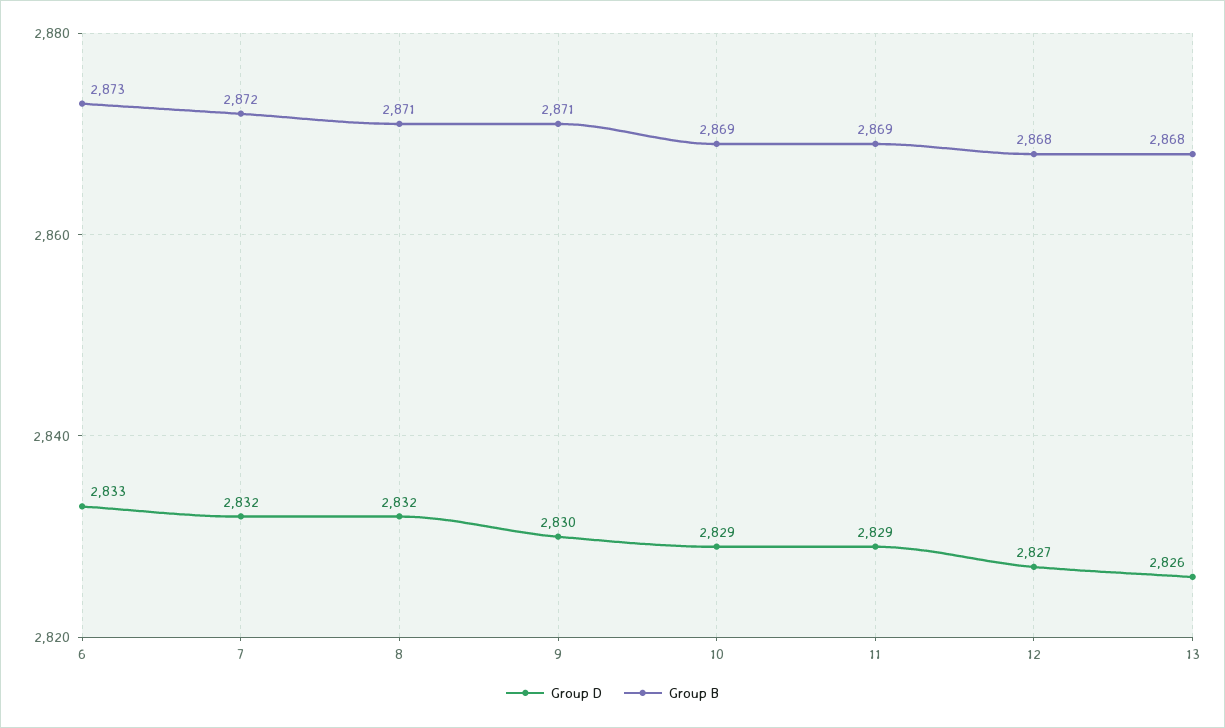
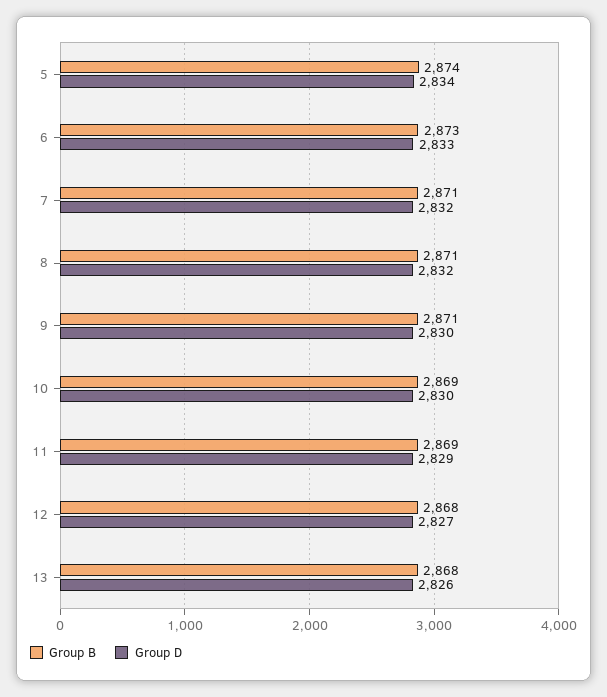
Group B, 7: 2872 -> 2871
Group D, 10: 2829 -> 2830
Group B, 5: none -> 2874
Group D, 5: none -> 2834

